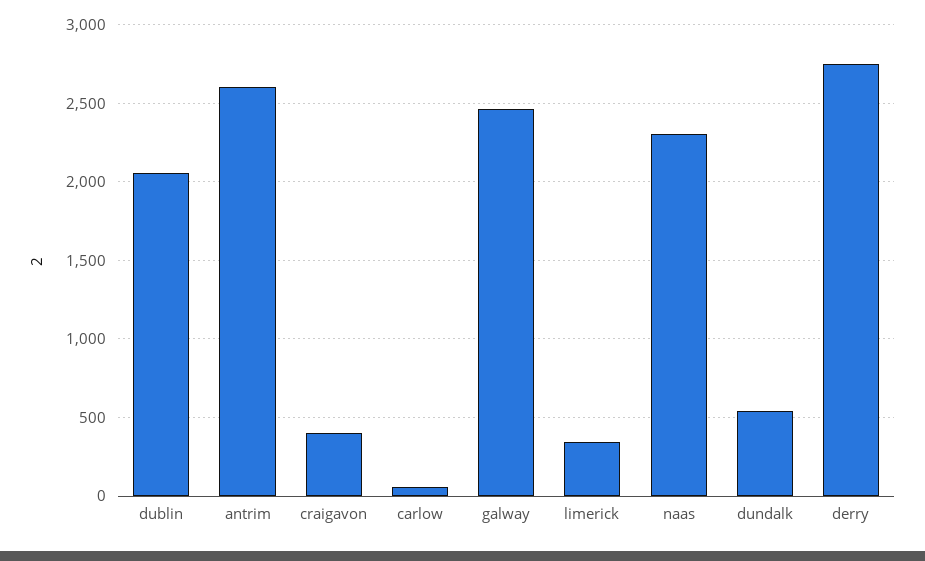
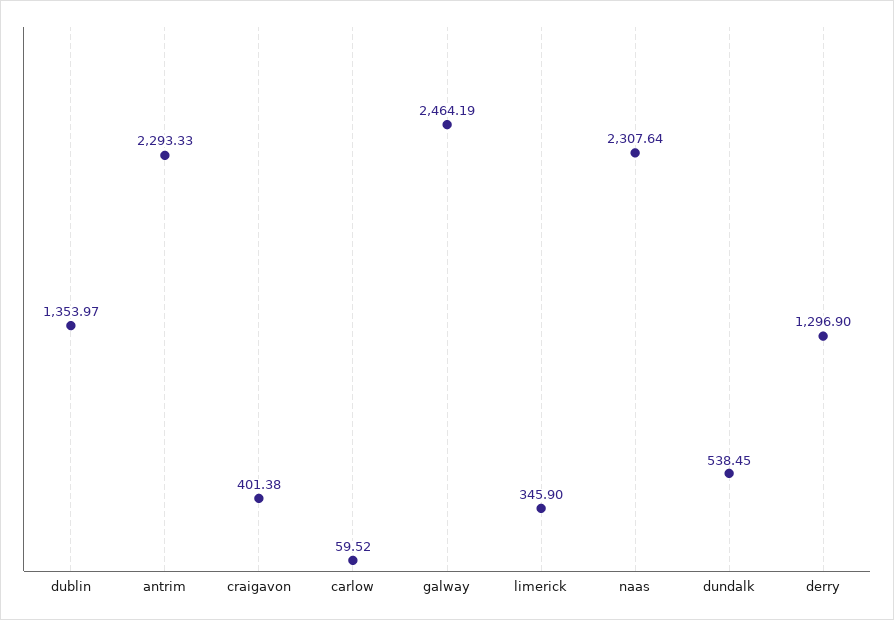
dublin: 2050 -> 1353.97
antrim: 2600 -> 2293.33
derry: 2750 -> 1296.9

